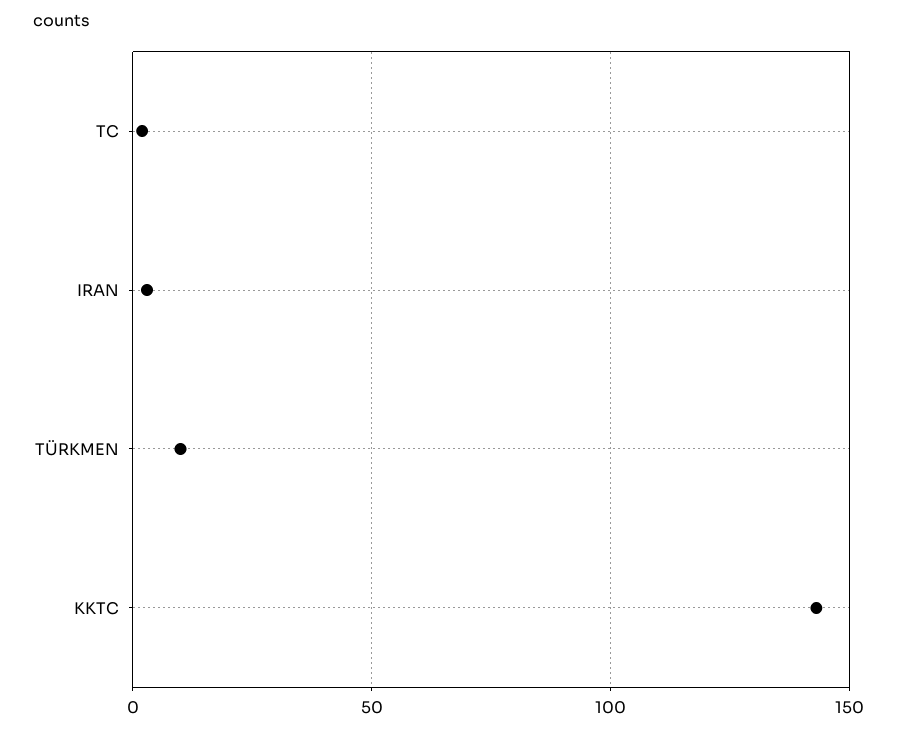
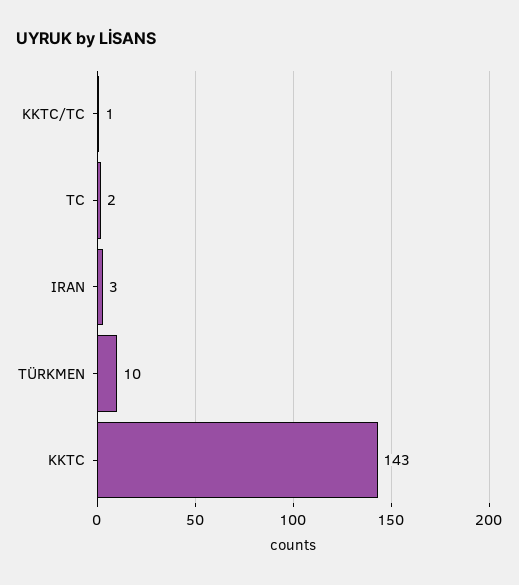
KKTC/TC: none -> 1

